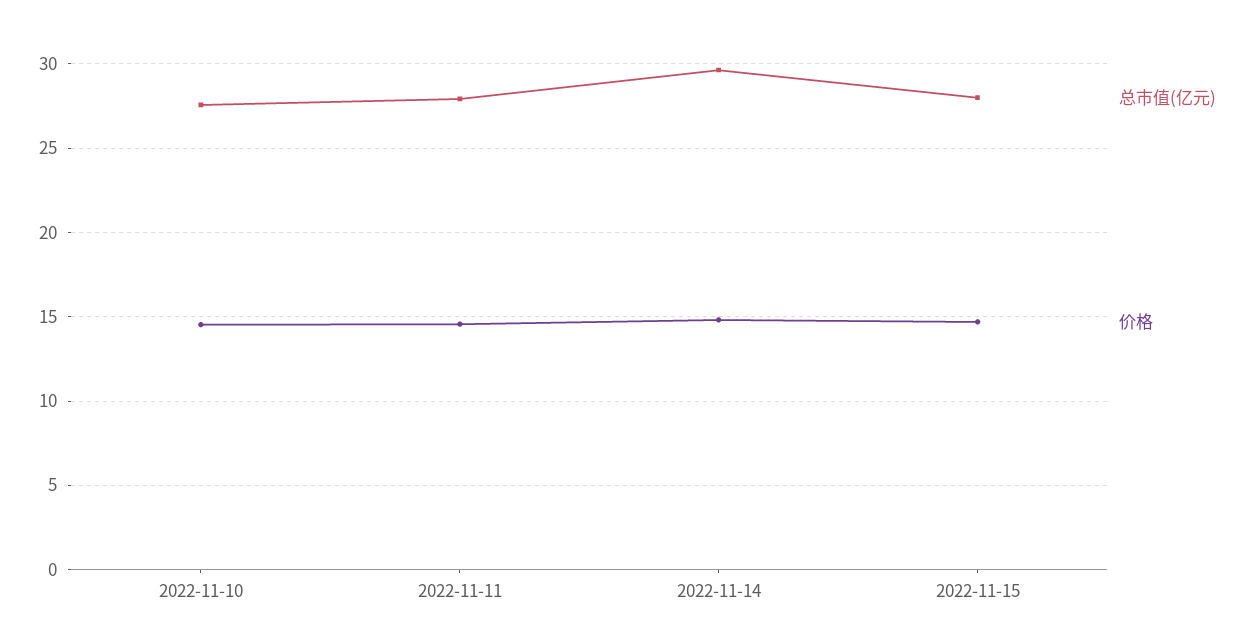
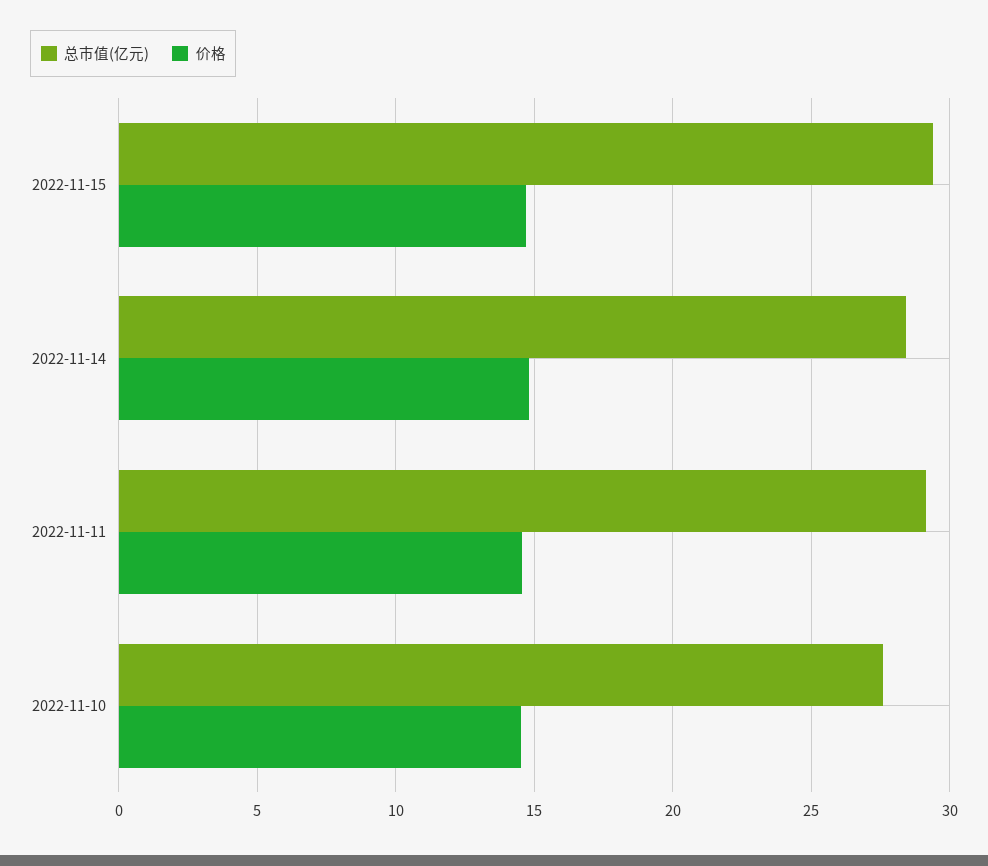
总市值(亿元), 2022-11-11: 28 -> 29
总市值(亿元), 2022-11-14: 29.5 -> 28.5
总市值(亿元), 2022-11-15: 28 -> 29.5

